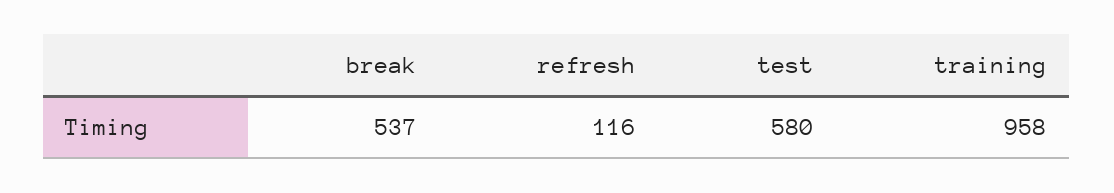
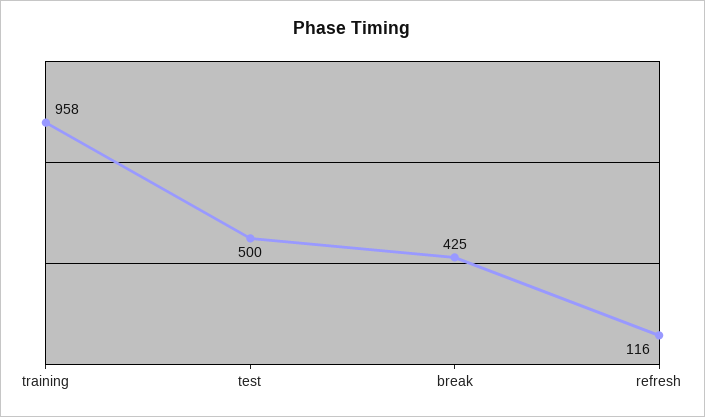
break: 537 -> 425
test: 580 -> 500

